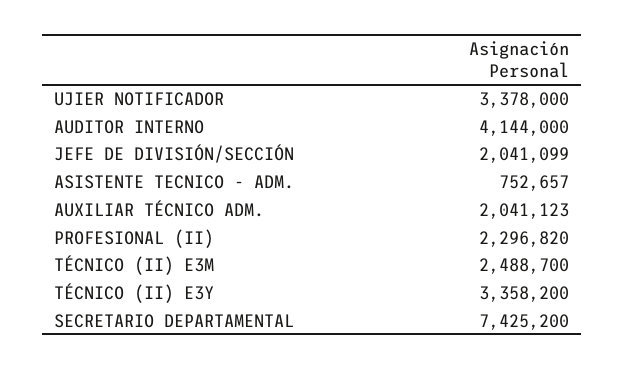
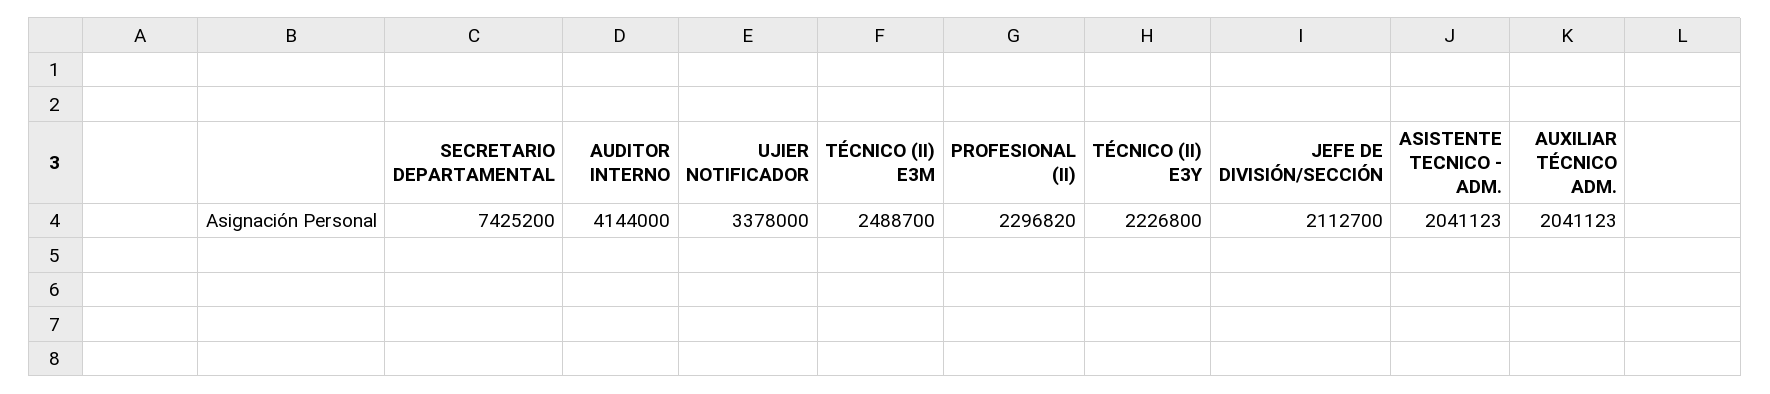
JEFE DE DIVISIÓN/SECCIÓN: 2041099 -> 2112700
ASISTENTE TECNICO - ADM.: 752657 -> 2041123
TÉCNICO (II) E3Y: 3358200 -> 2226800

